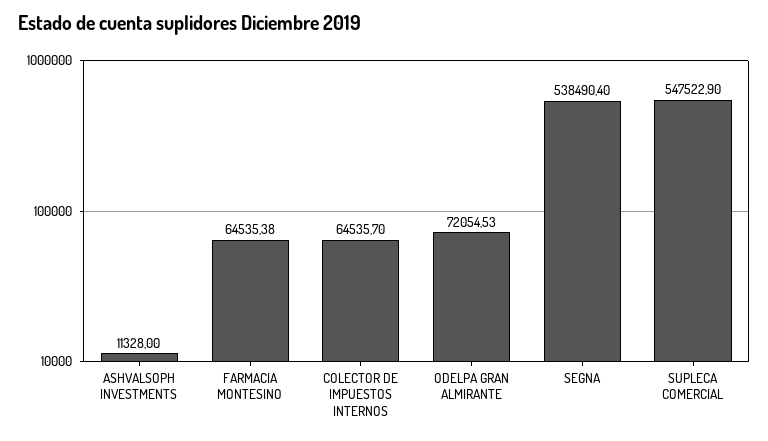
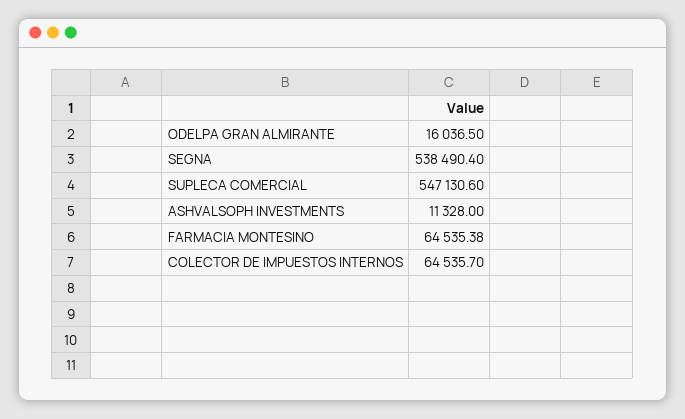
ODELPA GRAN ALMIRANTE: 72054.53 -> 16036.5
SUPLECA COMERCIAL: 547522.9 -> 547130.6

